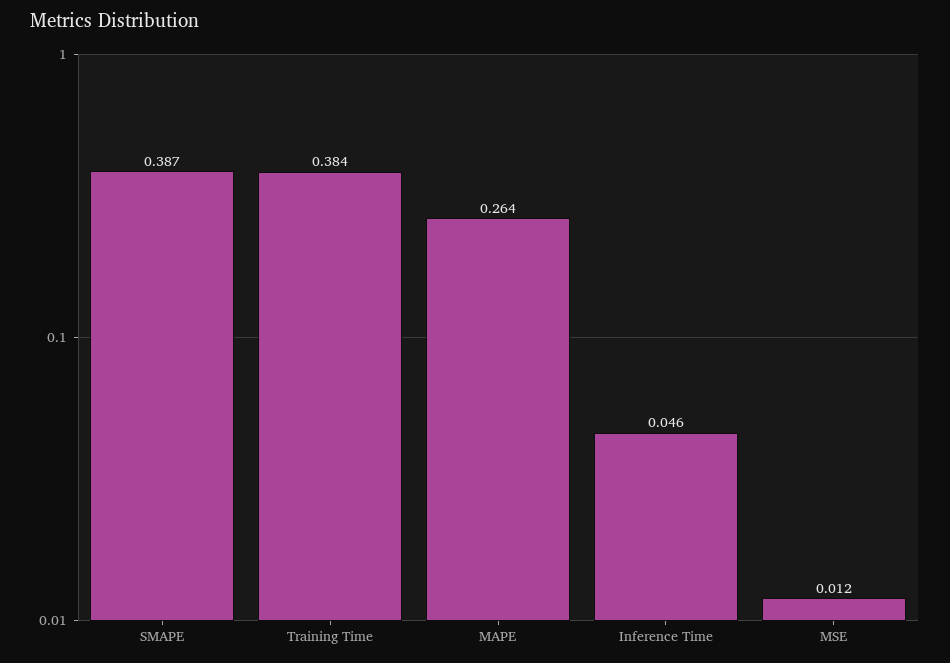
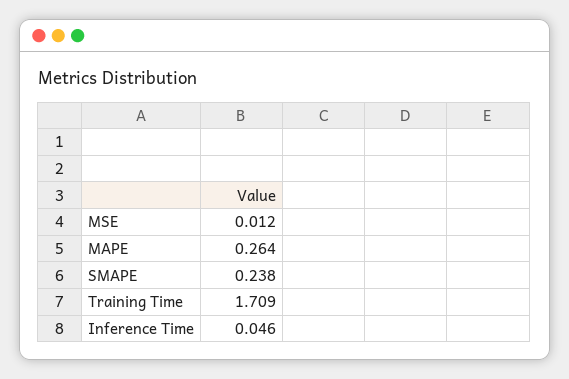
SMAPE: 0.387 -> 0.238
Training Time: 0.384 -> 1.709

